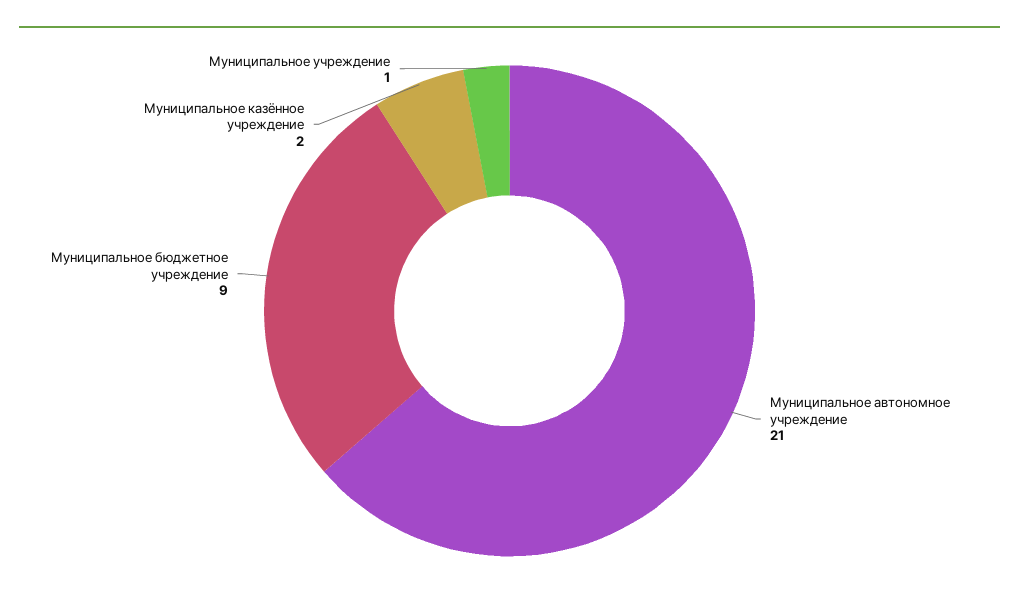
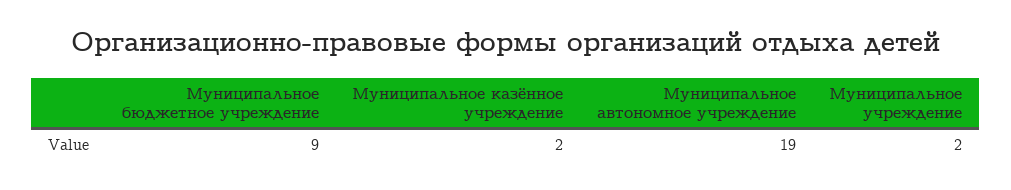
Муниципальное автономное учреждение: 21 -> 19
Муниципальное учреждение: 1 -> 2

